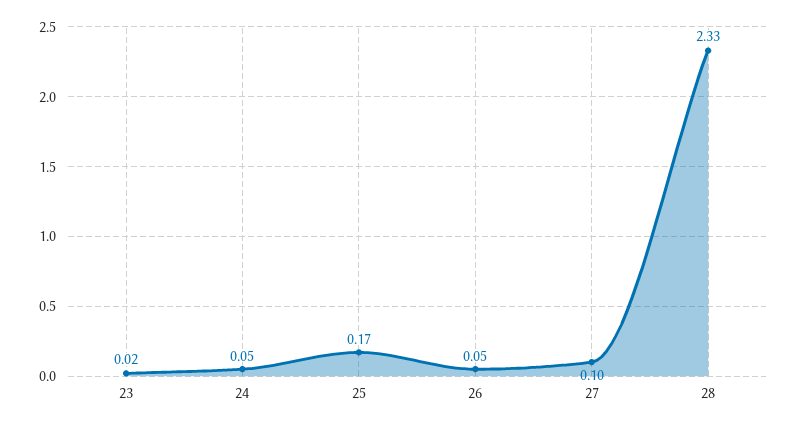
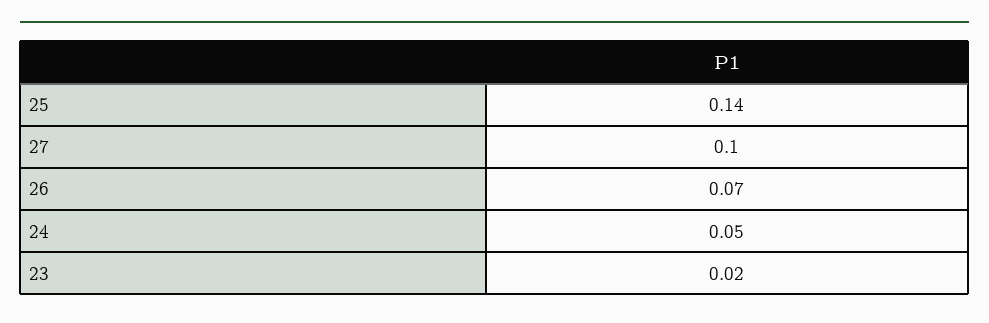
25: 0.17 -> 0.14
26: 0.05 -> 0.07
28: 2.33 -> none

